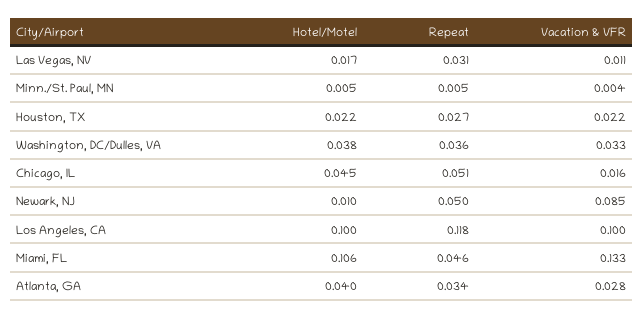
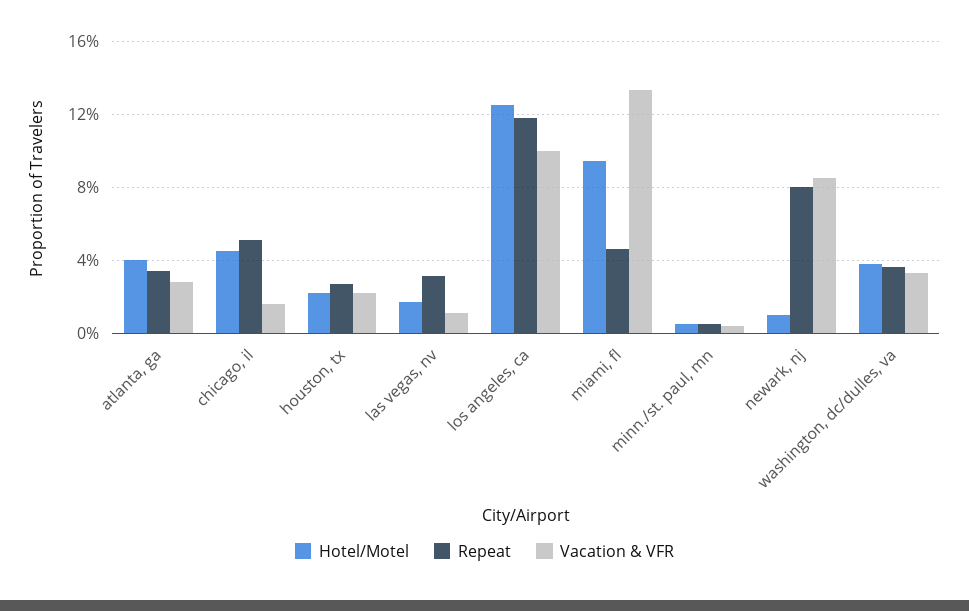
Repeat, Newark, NJ: 0.05 -> 0.08
Hotel/Motel, Los Angeles, CA: 0.1 -> 0.125
Hotel/Motel, Miami, FL: 0.106 -> 0.095

